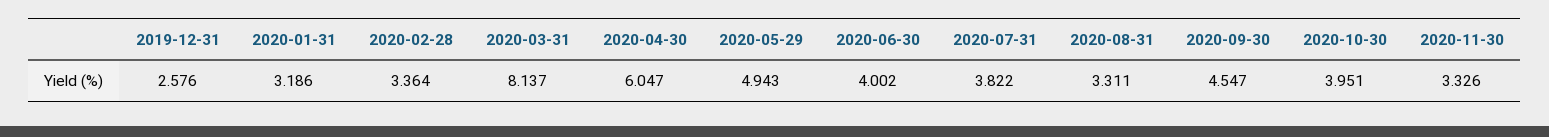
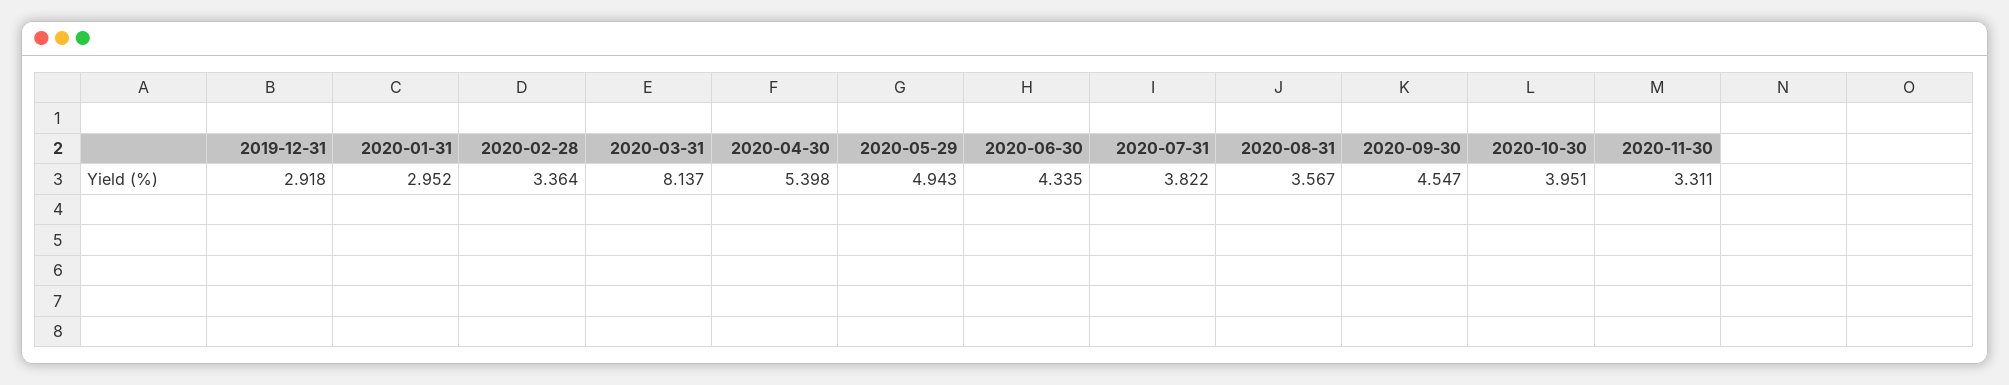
2019-12-31: 2.576 -> 2.918
2020-01-31: 3.186 -> 2.952
2020-04-30: 6.047 -> 5.398
2020-06-30: 4.002 -> 4.335
2020-08-31: 3.311 -> 3.567
2020-11-30: 3.326 -> 3.311

